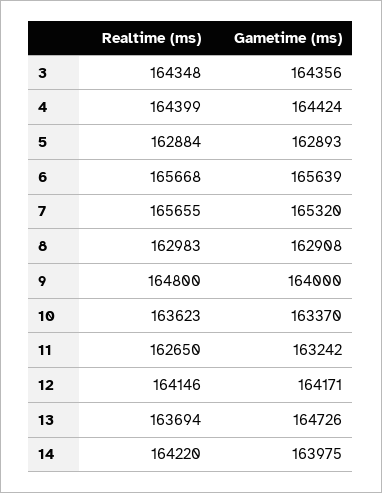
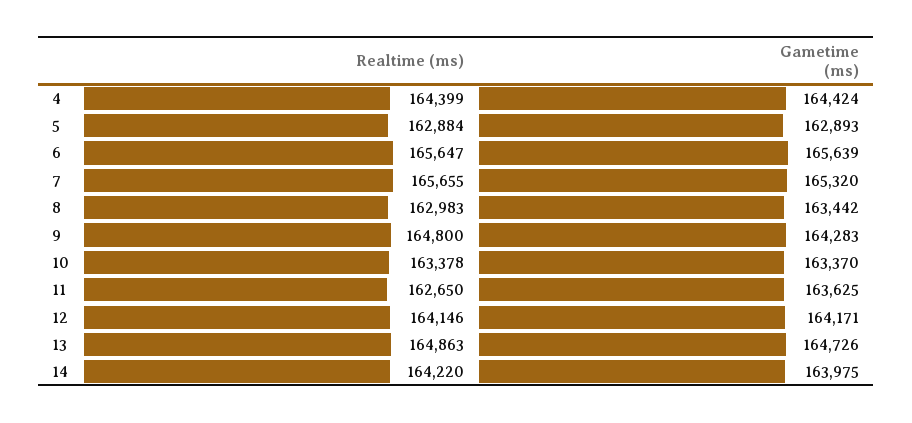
Realtime (ms), 3: 164348 -> none
Gametime (ms), 3: 164356 -> none
Realtime (ms), 6: 165668 -> 165647
Gametime (ms), 8: 162908 -> 163442
Gametime (ms), 9: 164000 -> 164283
Realtime (ms), 10: 163623 -> 163378
Gametime (ms), 11: 163242 -> 163625
Realtime (ms), 13: 163694 -> 164863

